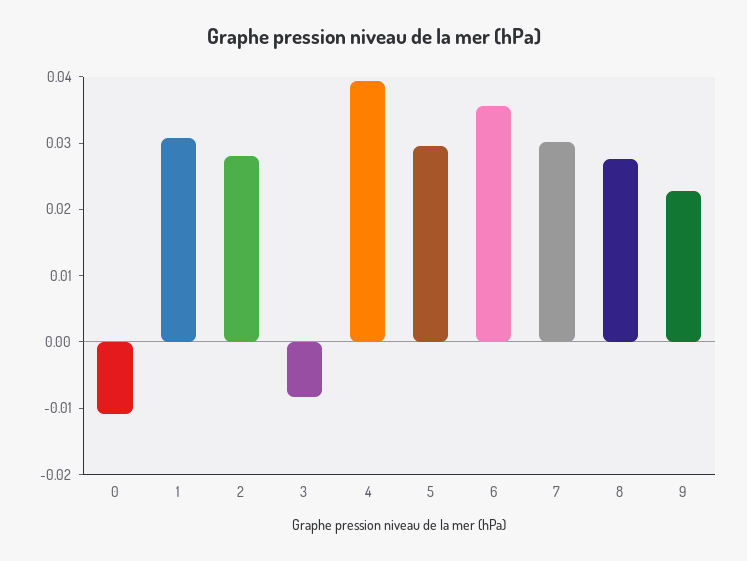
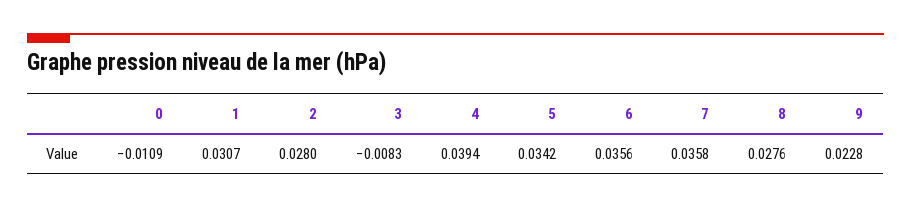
5: 0.03 -> 0.0342
7: 0.03 -> 0.0358

